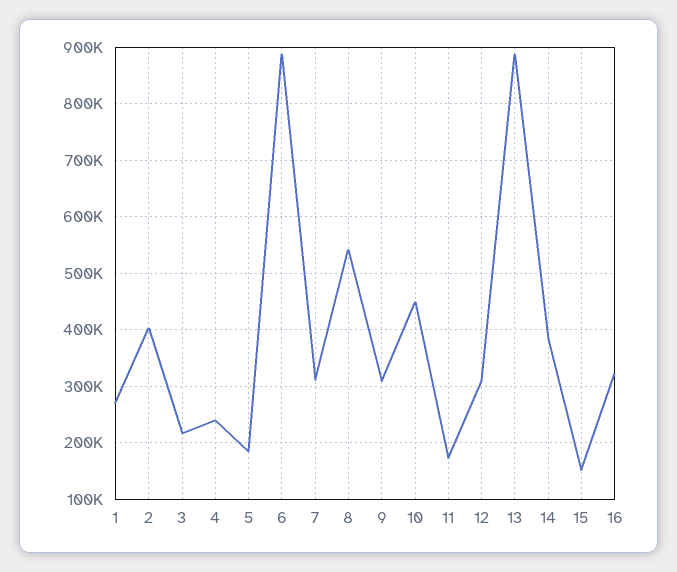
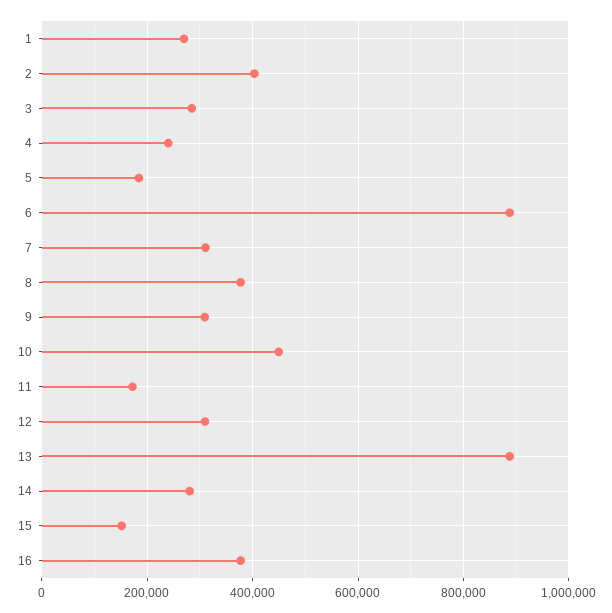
3: 220000 -> 280000
8: 540000 -> 380000
14: 380000 -> 280000
16: 320000 -> 380000

